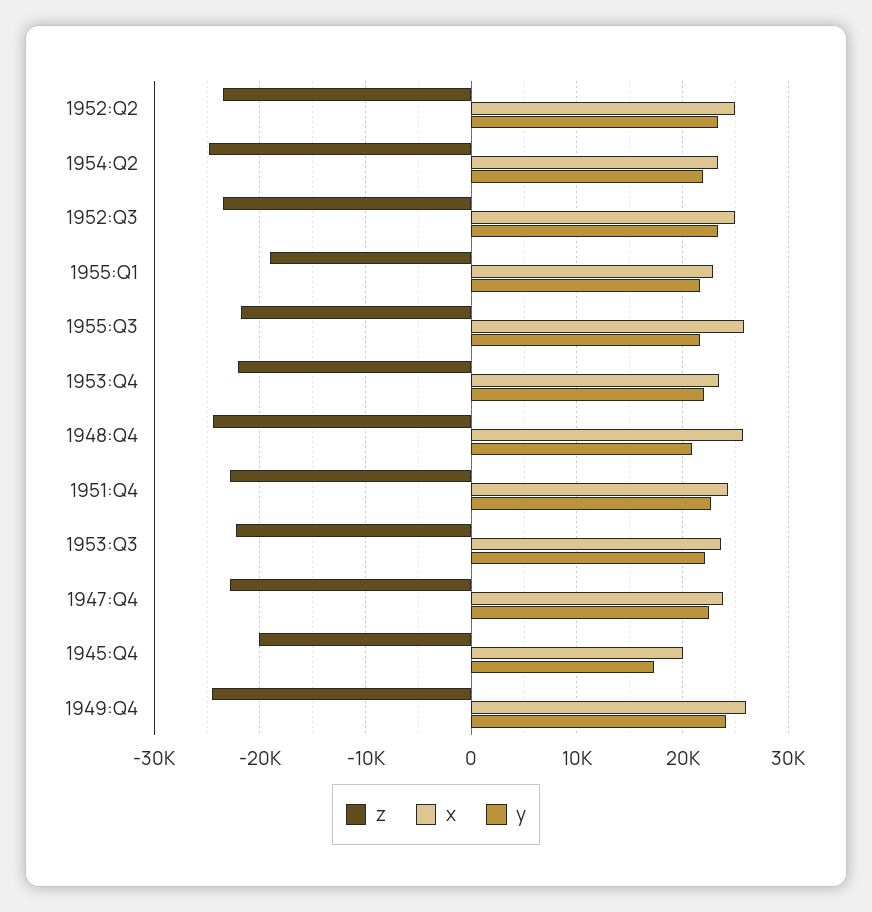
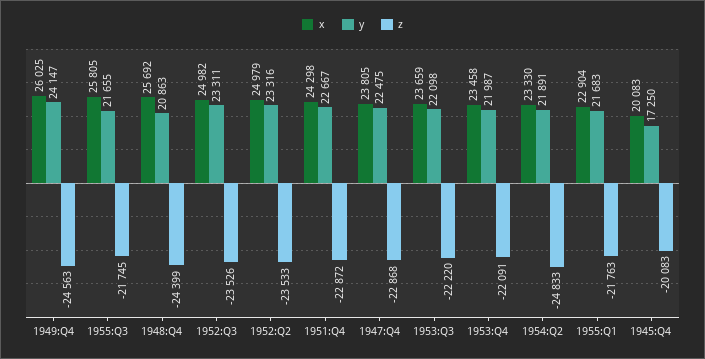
z, 1955:Q1: -19000 -> -21763

